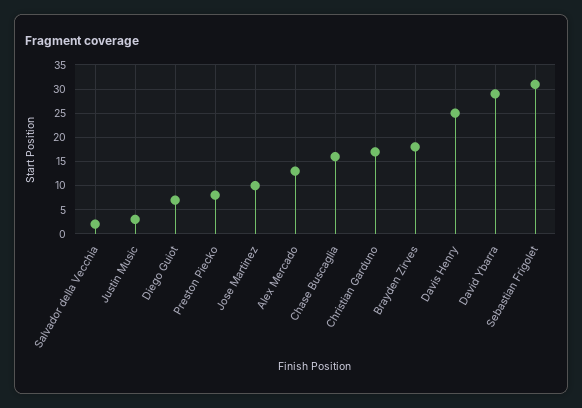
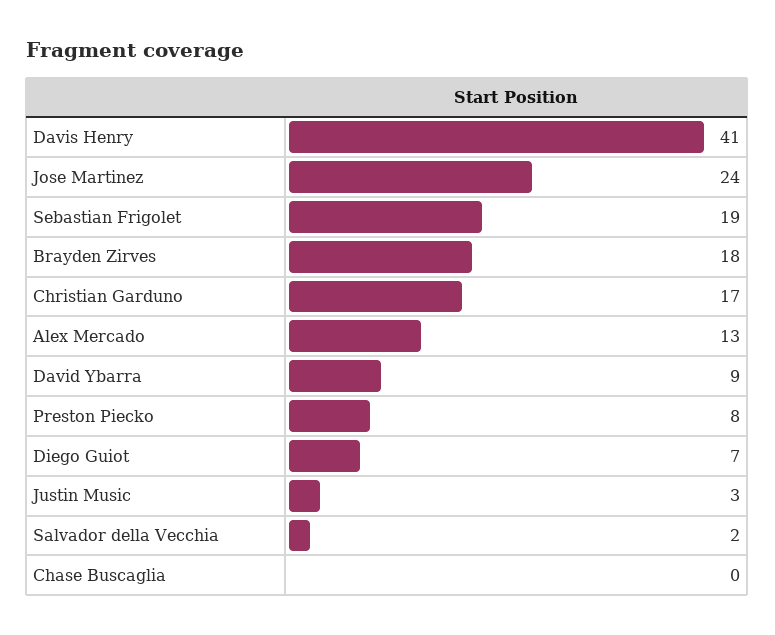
Jose Martinez: 10 -> 24
Chase Buscaglia: 15 -> 0
Davis Henry: 25 -> 41
David Ybarra: 30 -> 9
Sebastian Frigolet: 30 -> 19

